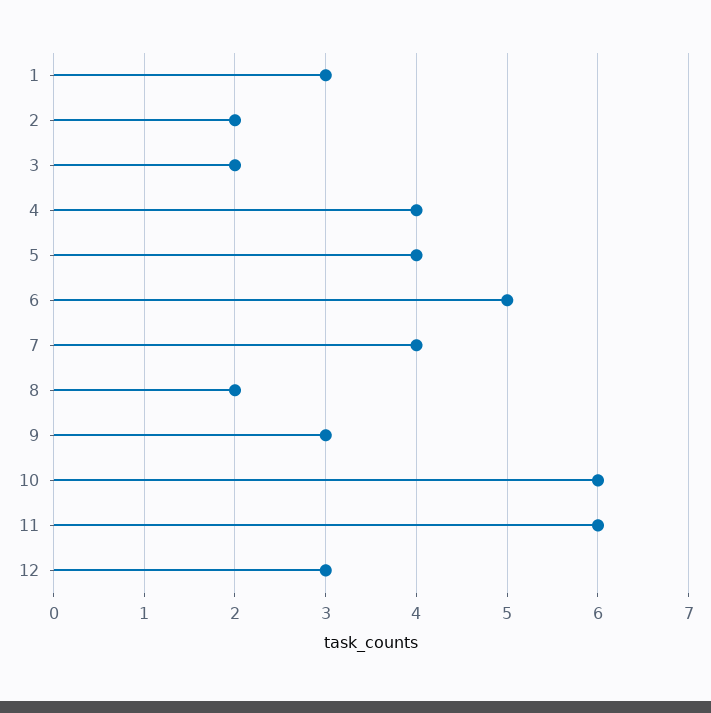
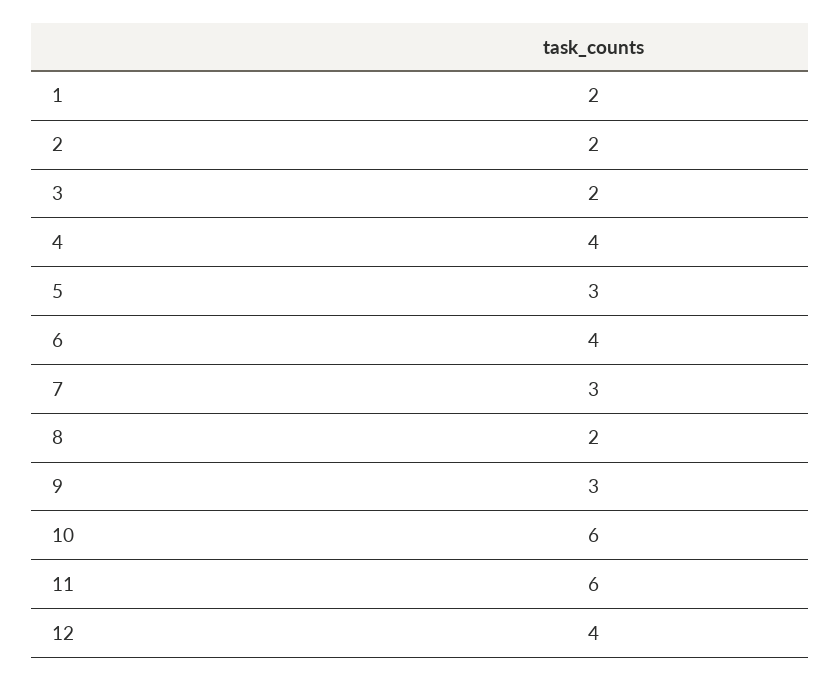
1: 3 -> 2
5: 4 -> 3
6: 5 -> 4
7: 4 -> 3
12: 3 -> 4

